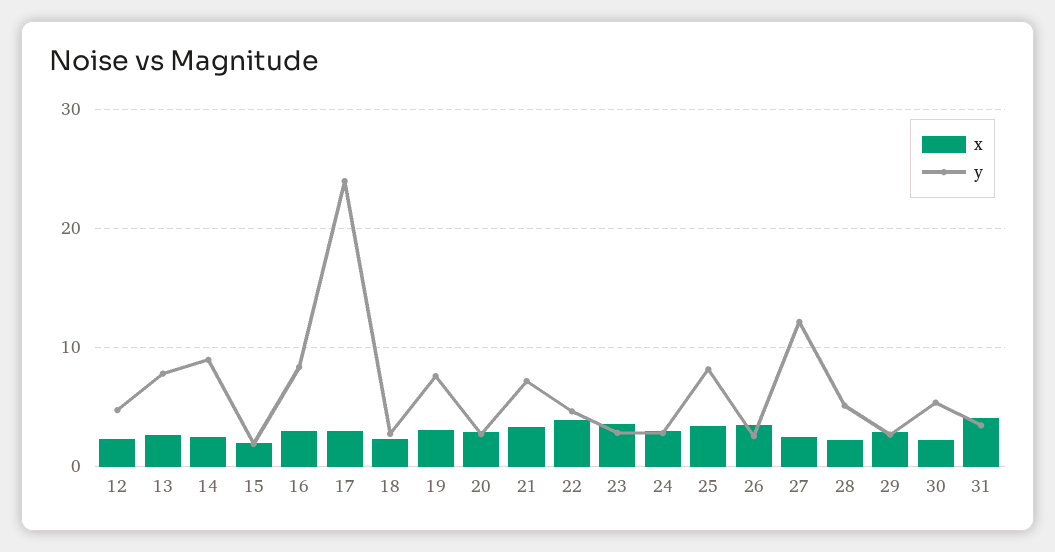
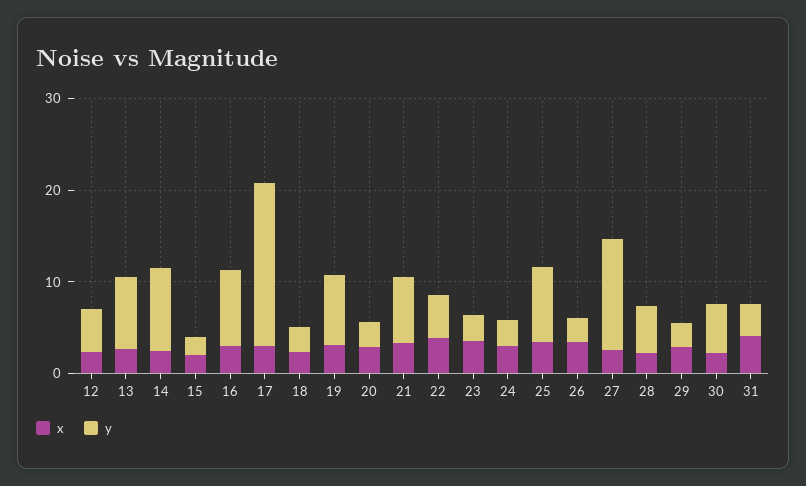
y, 17: 24 -> 18

